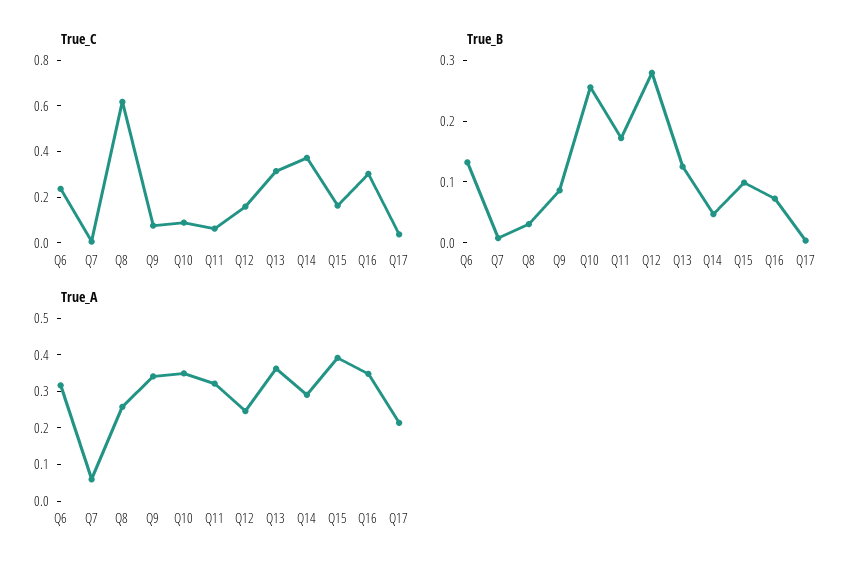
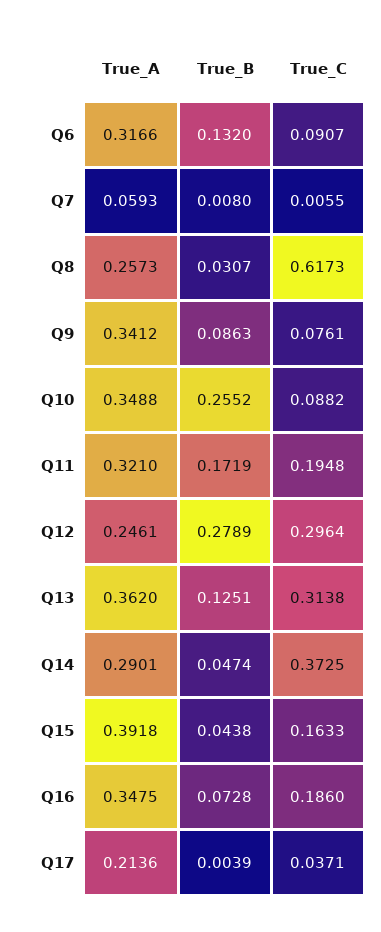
True_C, Q6: 0.25 -> 0.0907
True_C, Q11: 0.05 -> 0.1948
True_C, Q12: 0.15 -> 0.2964
True_C, Q16: 0.3 -> 0.186
True_B, Q15: 0.1 -> 0.0438

